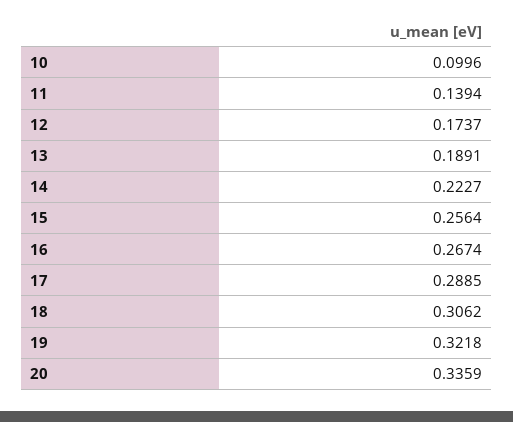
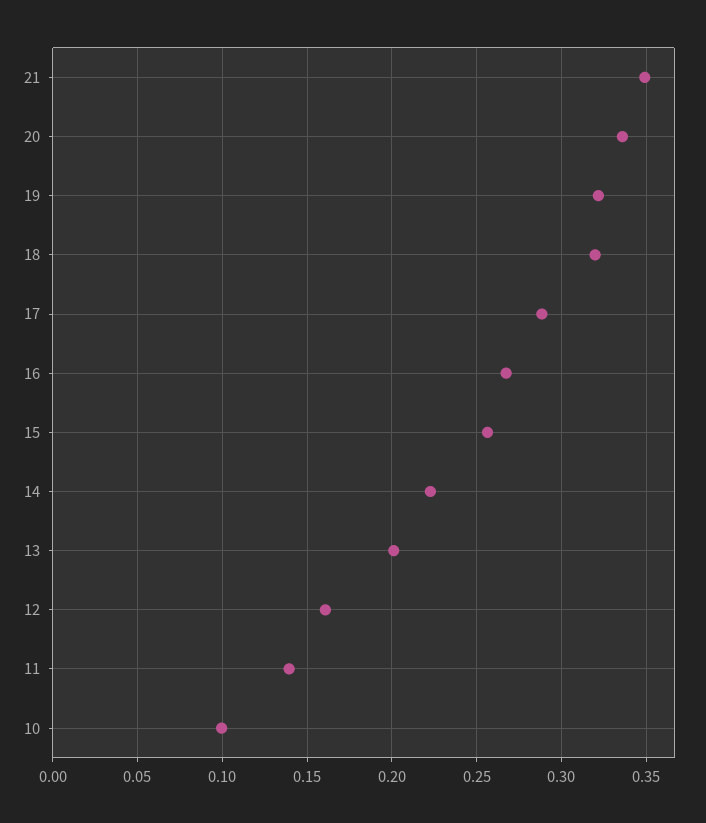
12: 0.1737 -> 0.16
13: 0.1891 -> 0.2
18: 0.3062 -> 0.32
21: none -> 0.35

